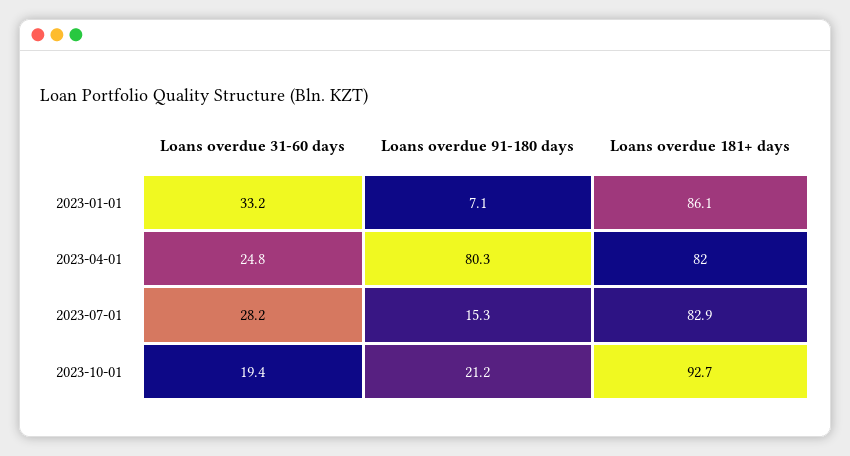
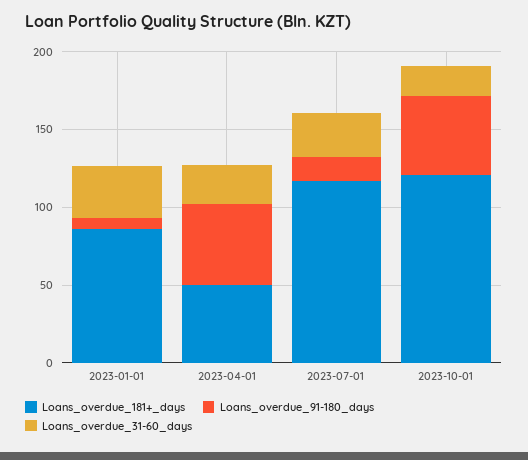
Loans overdue 91-180 days, 2023-04-01: 80.3 -> 50
Loans overdue 181+ days, 2023-04-01: 82 -> 50
Loans overdue 181+ days, 2023-07-01: 82.9 -> 120
Loans overdue 91-180 days, 2023-10-01: 21.2 -> 50
Loans overdue 181+ days, 2023-10-01: 92.7 -> 120

